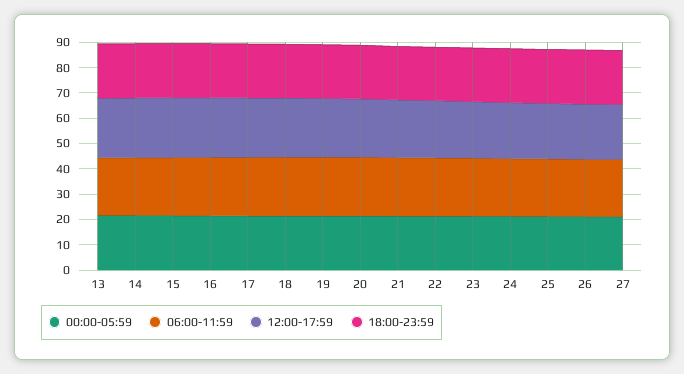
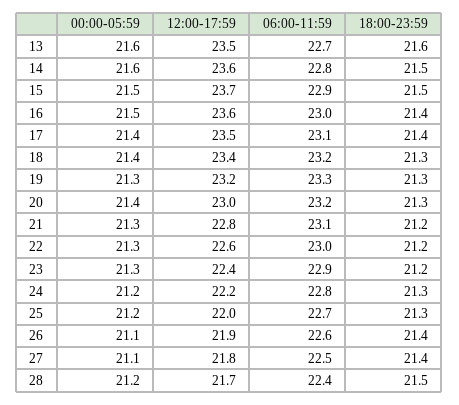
00:00-05:59, 28: none -> 21.2
12:00-17:59, 28: none -> 21.7
06:00-11:59, 28: none -> 22.4
18:00-23:59, 28: none -> 21.5

